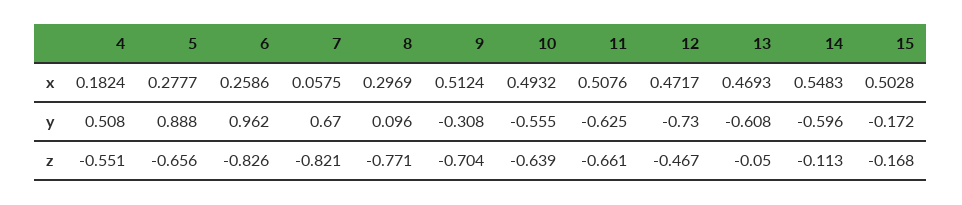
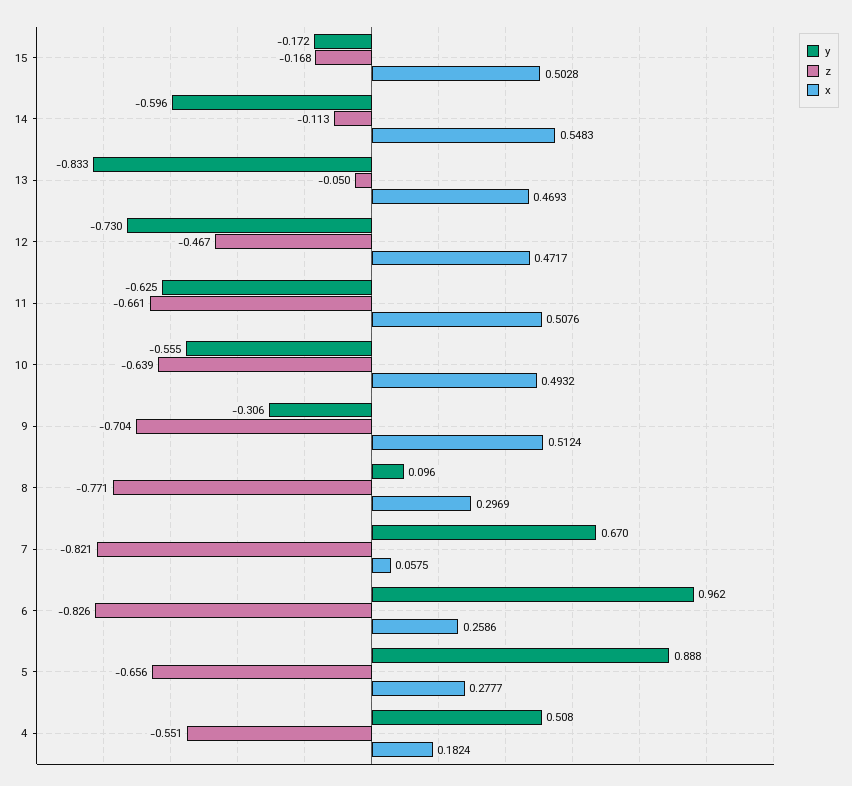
y, 9: -0.308 -> -0.306
y, 13: -0.608 -> -0.833

